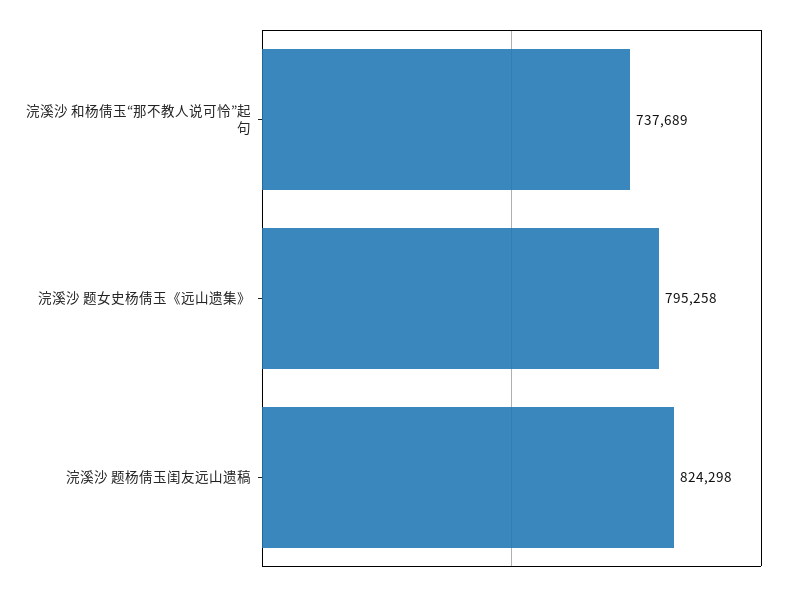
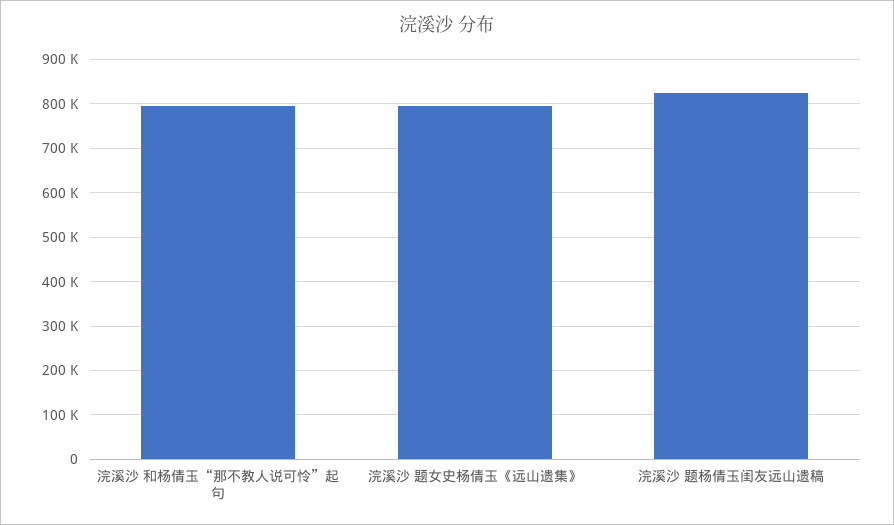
浣溪沙 和杨倩玉“那不教人说可怜”起句: 737689 -> 800000

